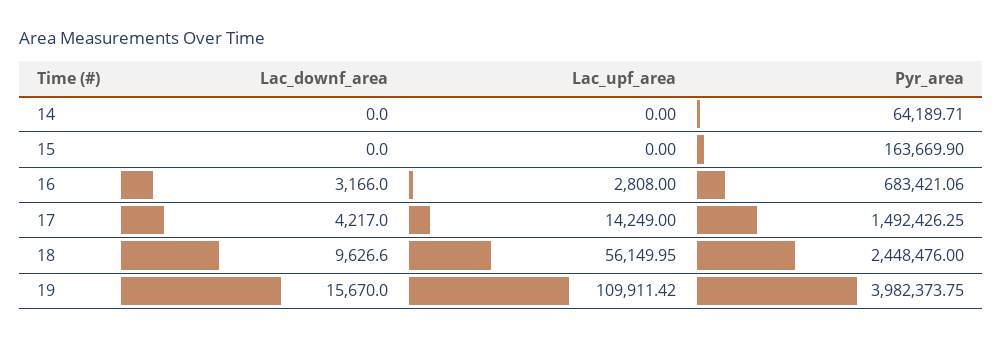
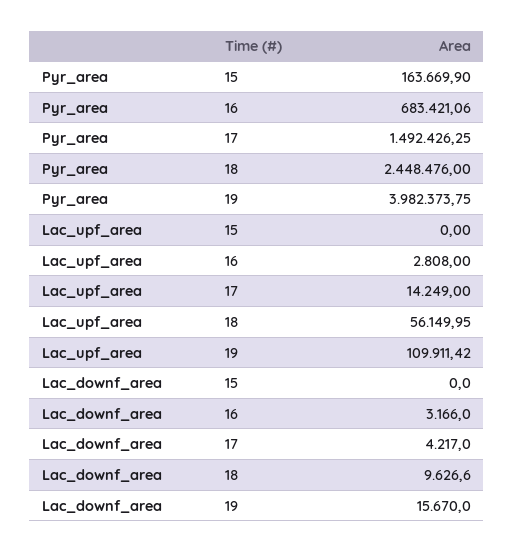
Lac_downf_area, 14: 0 -> none
Lac_upf_area, 14: 0 -> none
Pyr_area, 14: 64189.71 -> none

